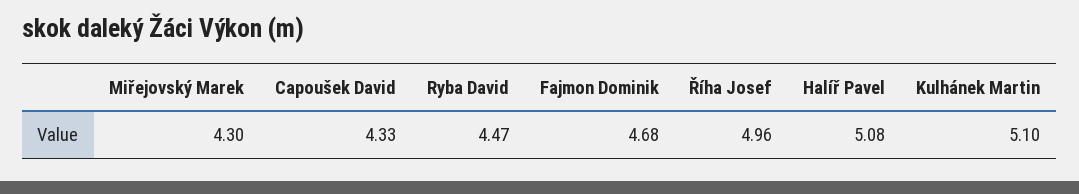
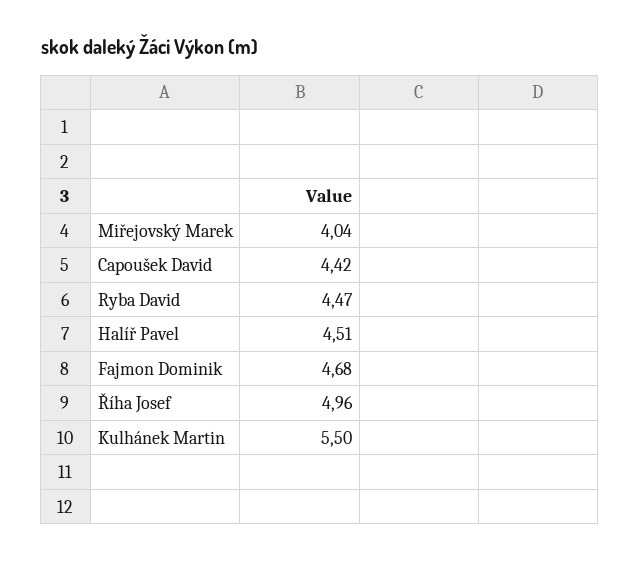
Miřejovský Marek: 4.3 -> 4.04
Capoušek David: 4.33 -> 4.42
Halíř Pavel: 5.08 -> 4.51
Kulhánek Martin: 5.1 -> 5.5

